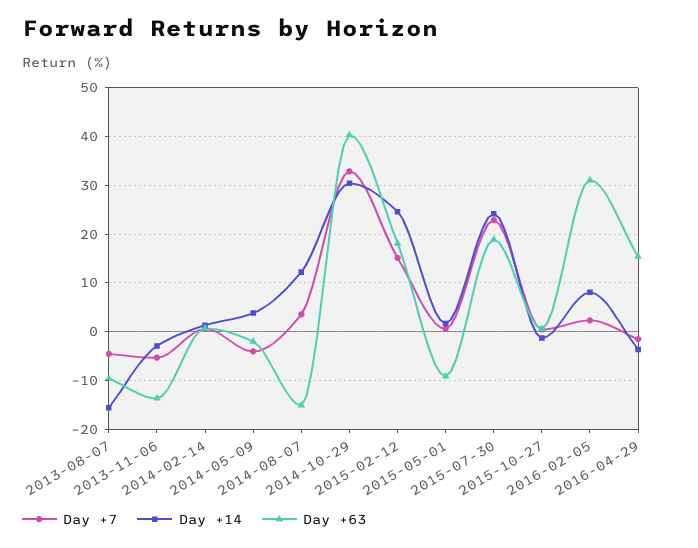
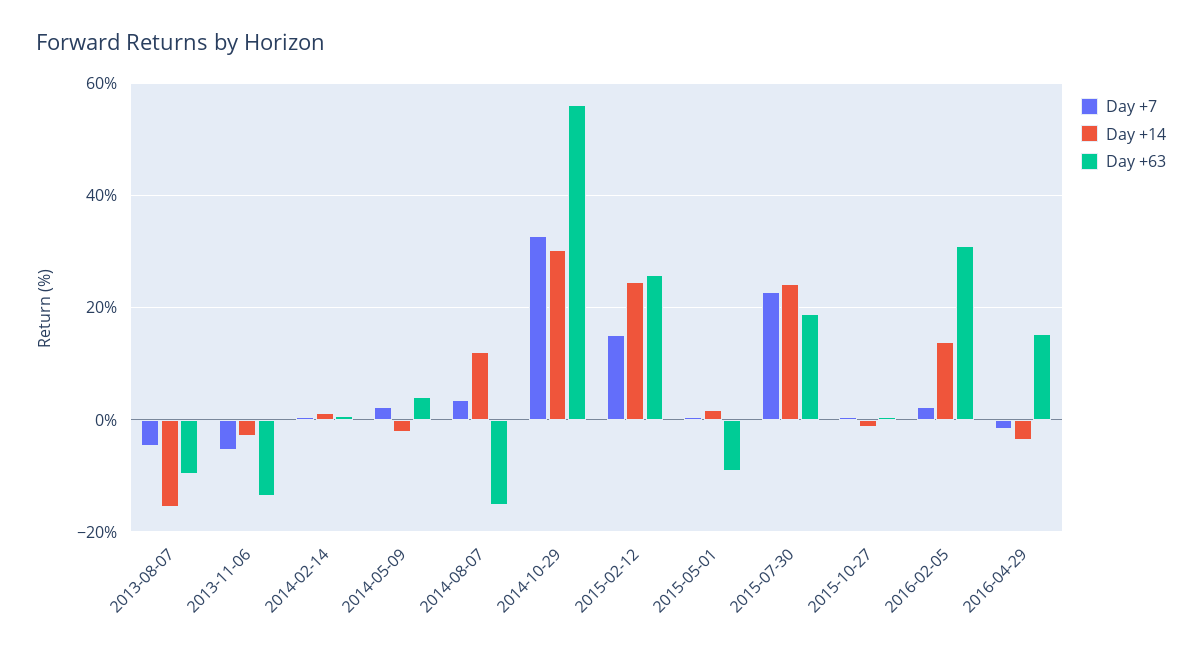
Day +7, 2014-05-09: -4 -> 2
Day +14, 2014-05-09: 4 -> -2
Day +63, 2014-05-09: -2 -> 4
Day +63, 2014-10-29: 40 -> 56
Day +63, 2015-02-12: 18 -> 26
Day +14, 2016-02-05: 8 -> 14

